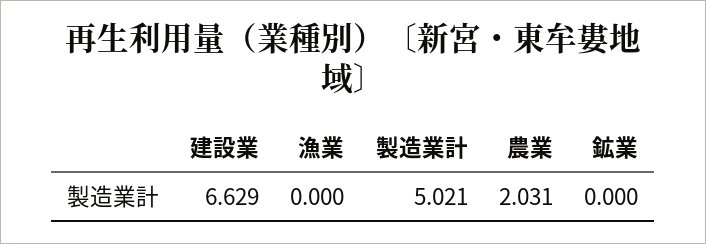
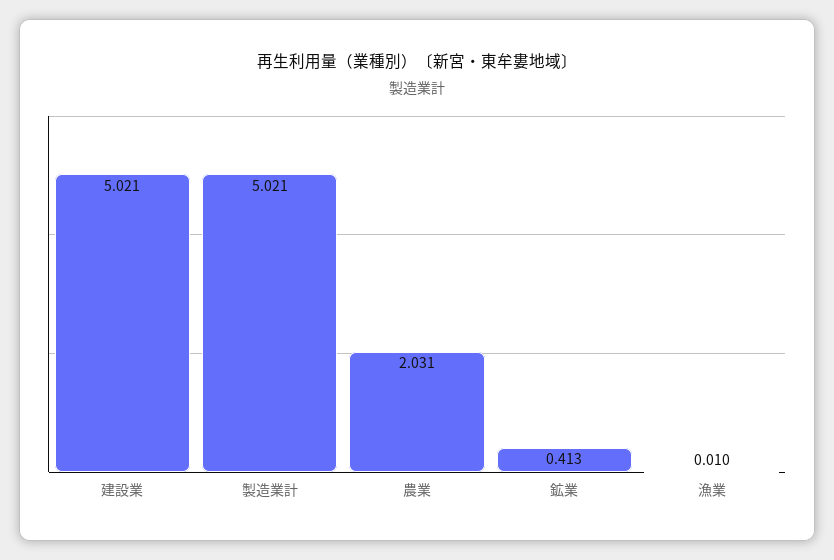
建設業: 6.629 -> 5.021
漁業: 0 -> 0.01
鉱業: 0 -> 0.413

